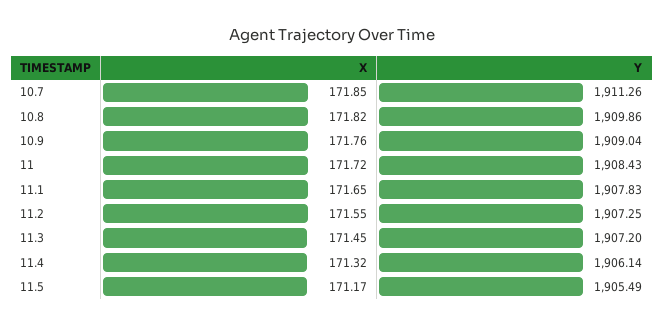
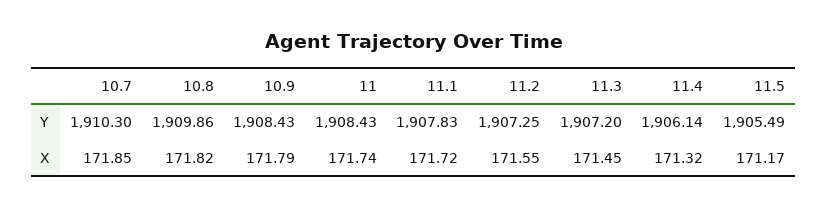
Y, 10.7: 1911.26 -> 1910.3
X, 10.9: 171.76 -> 171.79
Y, 10.9: 1909.04 -> 1908.43
X, 11: 171.72 -> 171.74
X, 11.1: 171.65 -> 171.72

